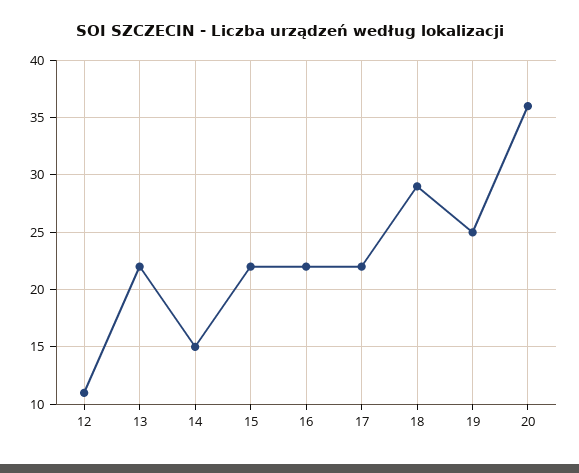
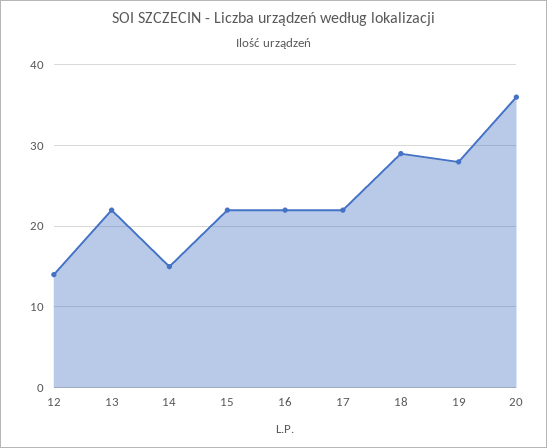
12: 11 -> 14
19: 25 -> 28

